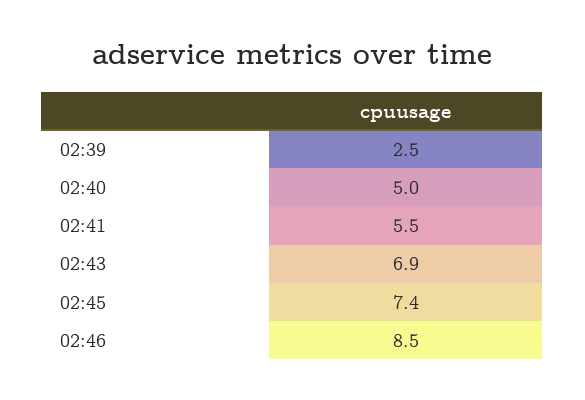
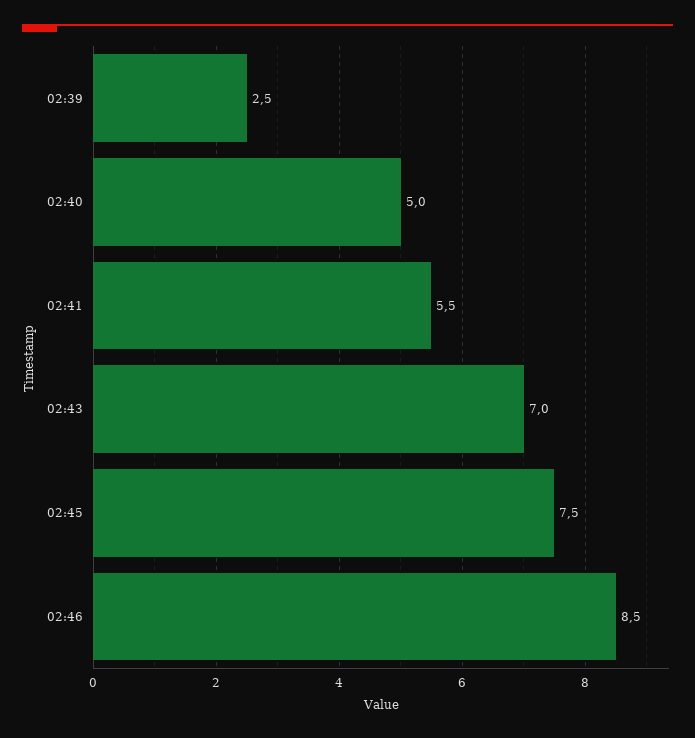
02:43: 6.9 -> 7
02:45: 7.4 -> 7.5

